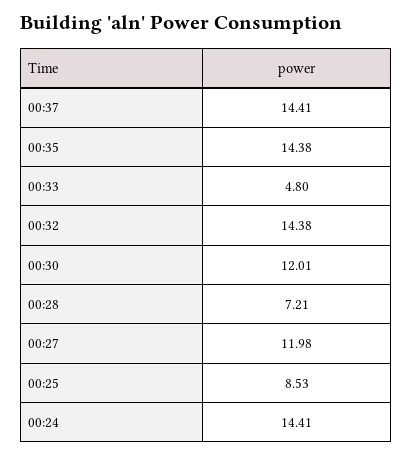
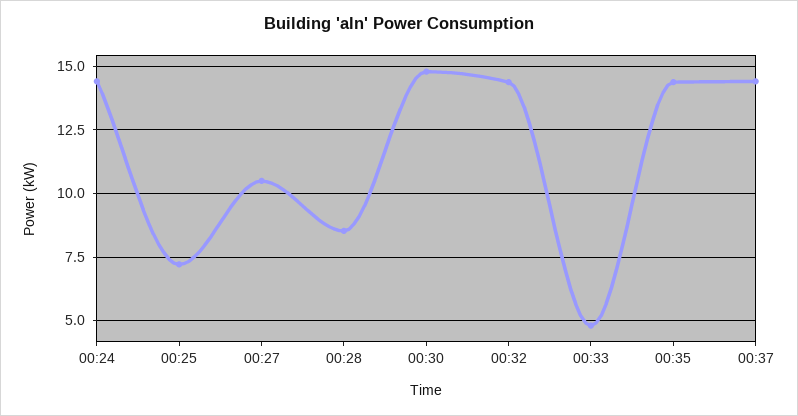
00:30: 12.01 -> 14.75
00:28: 7.21 -> 8.5
00:27: 11.98 -> 10.5
00:25: 8.53 -> 7.25

